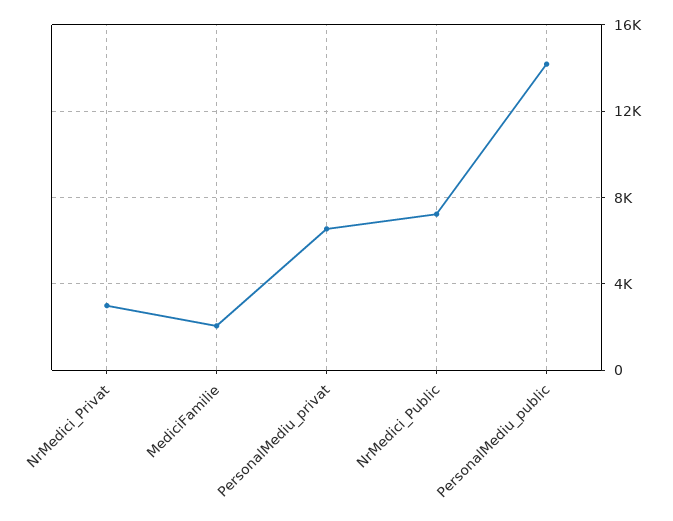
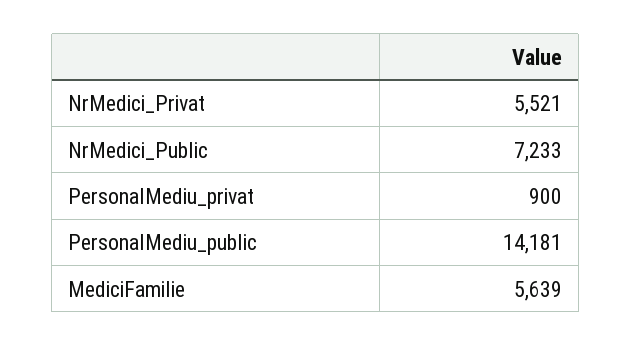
NrMedici_Privat: 3000 -> 5521
MediciFamilie: 2000 -> 5639
PersonalMediu_privat: 6500 -> 900

